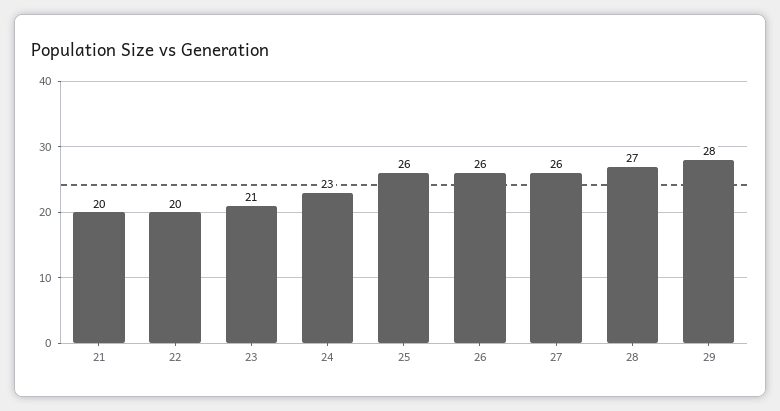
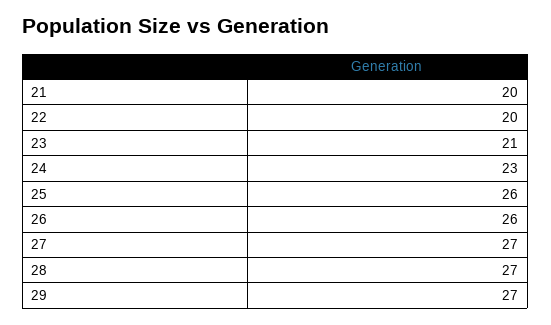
27: 26 -> 27
29: 28 -> 27

